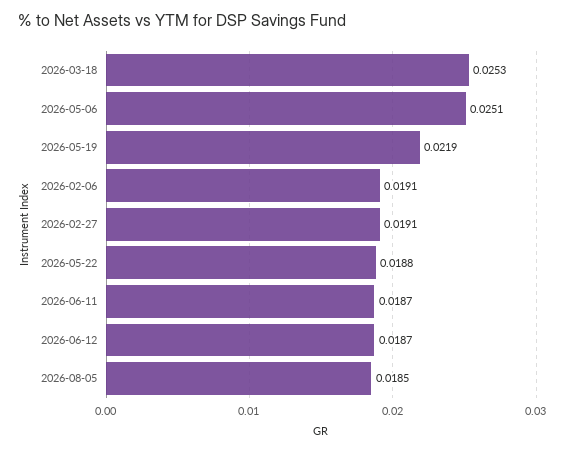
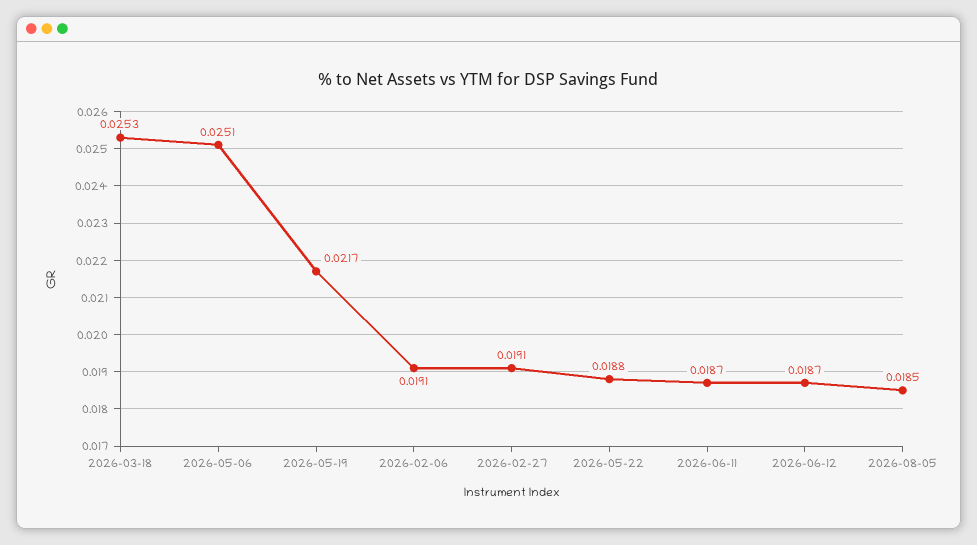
2026-05-19: 0.0219 -> 0.0217

